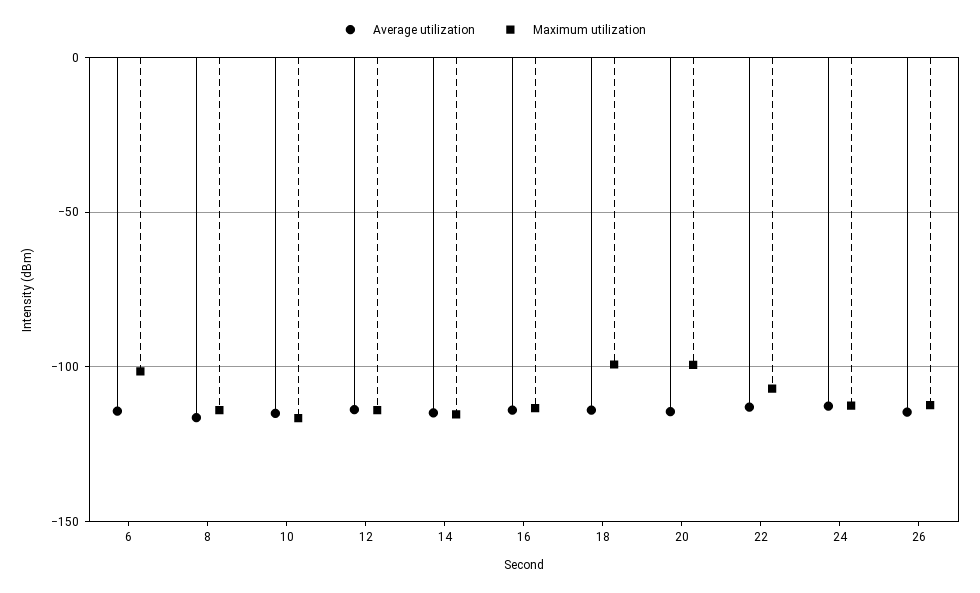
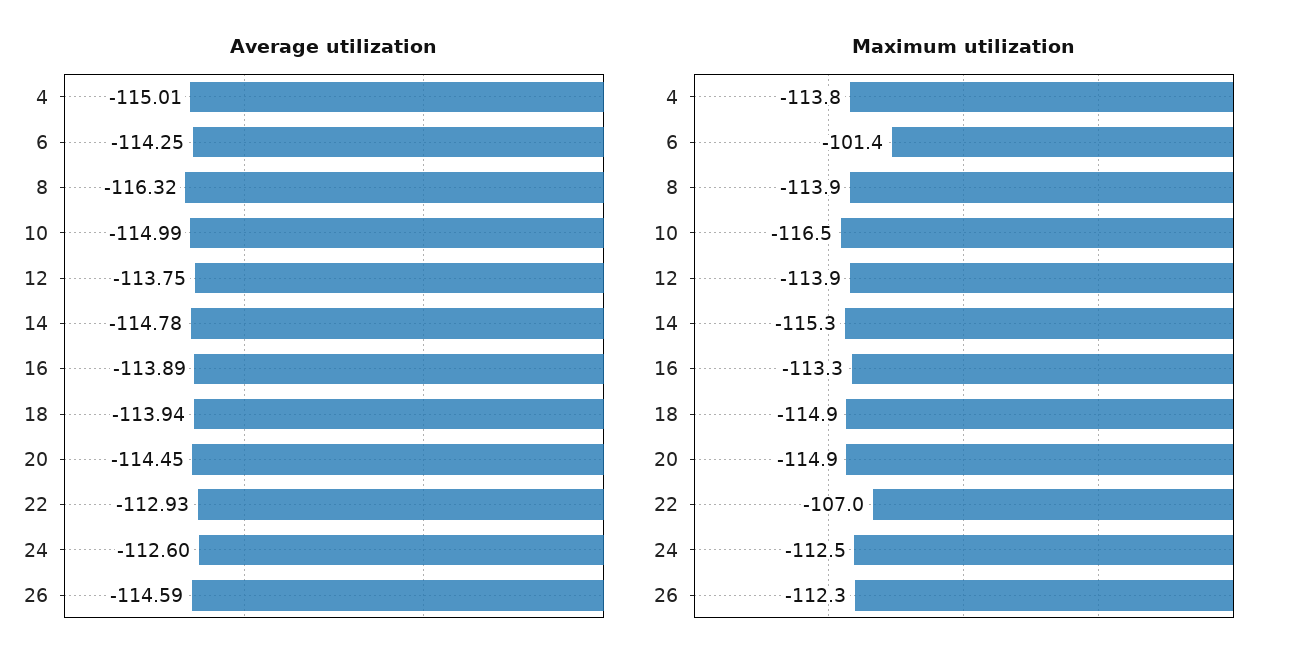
Maximum utilization, 18: -100 -> -114.9
Maximum utilization, 20: -100 -> -114.9
Average utilization, 4: none -> -115.01
Maximum utilization, 4: none -> -113.8

